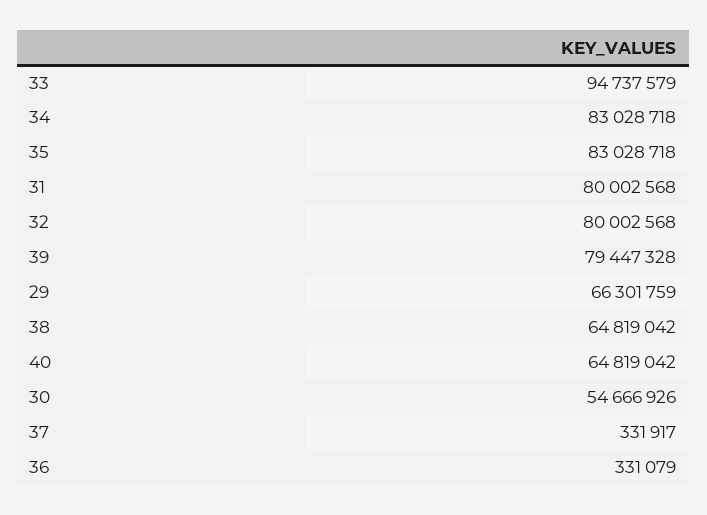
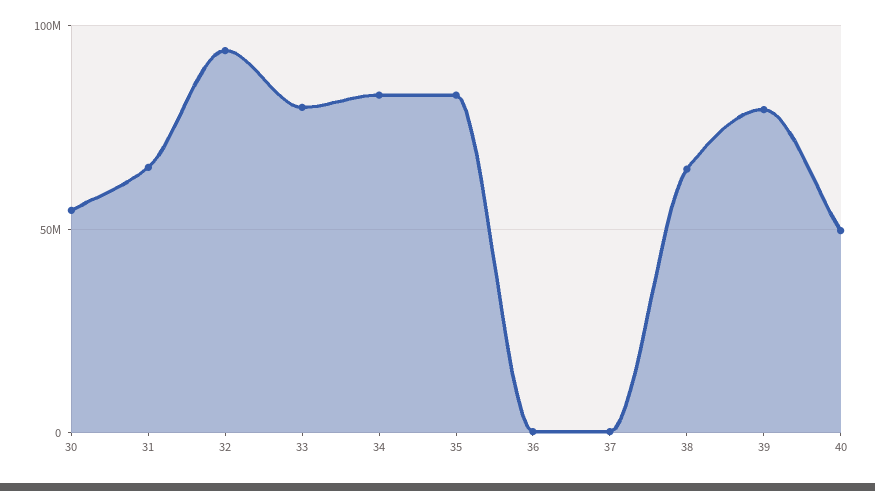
33: 94737579 -> 80000000
31: 80002568 -> 65000000
32: 80002568 -> 95000000
29: 66301759 -> none
40: 64819042 -> 50000000

